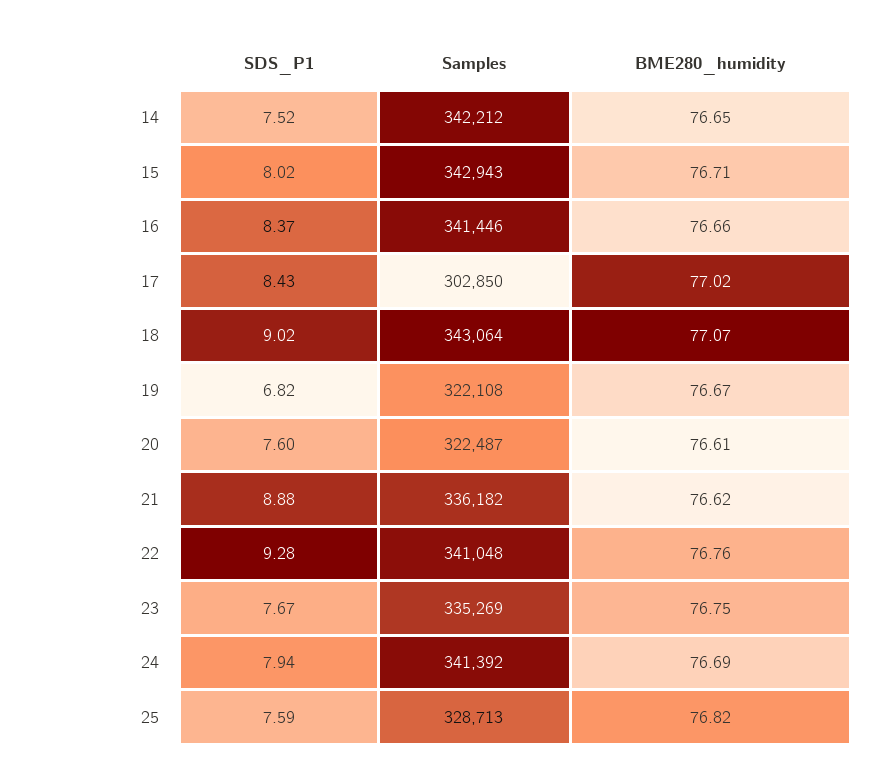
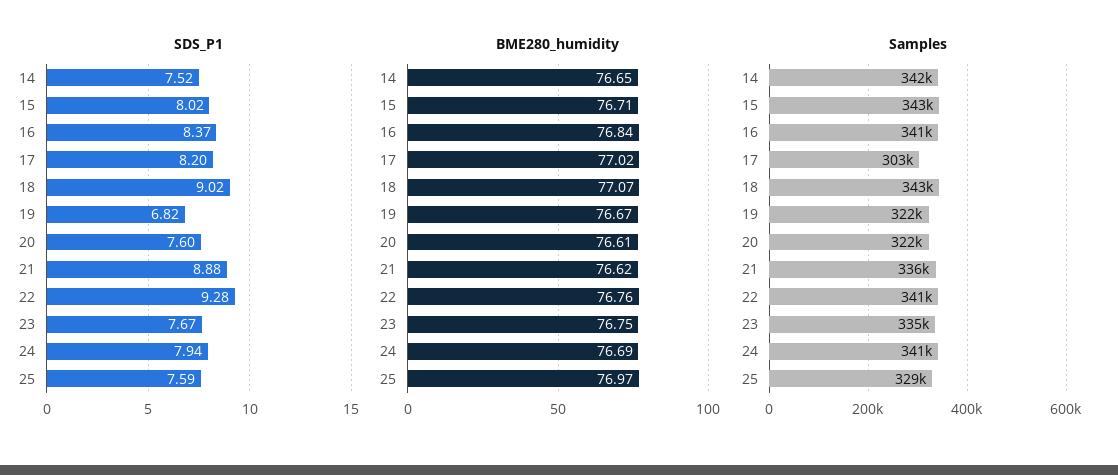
BME280_humidity, 16: 76.66 -> 76.84
SDS_P1, 17: 8.43 -> 8.2
BME280_humidity, 25: 76.82 -> 76.97

